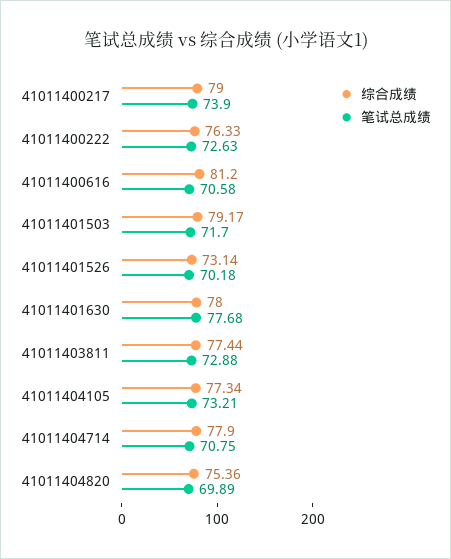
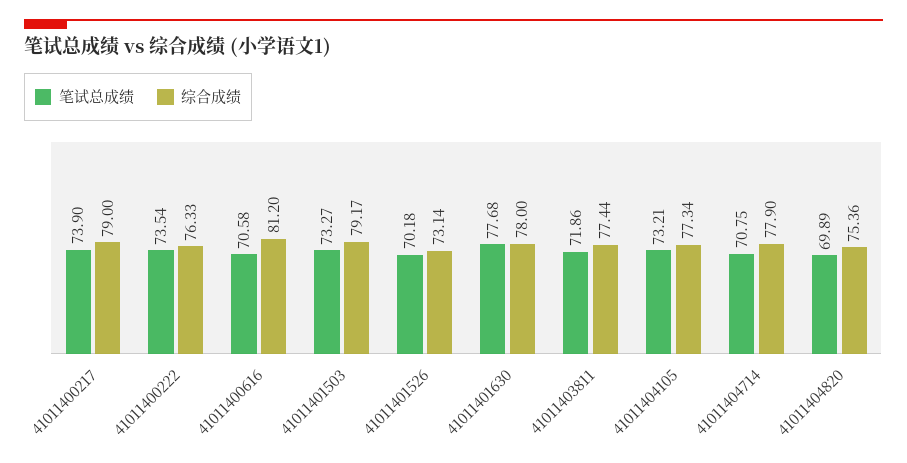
笔试总成绩, 41011400222: 72.63 -> 73.54
笔试总成绩, 41011401503: 71.7 -> 73.27
笔试总成绩, 41011403811: 72.88 -> 71.86

